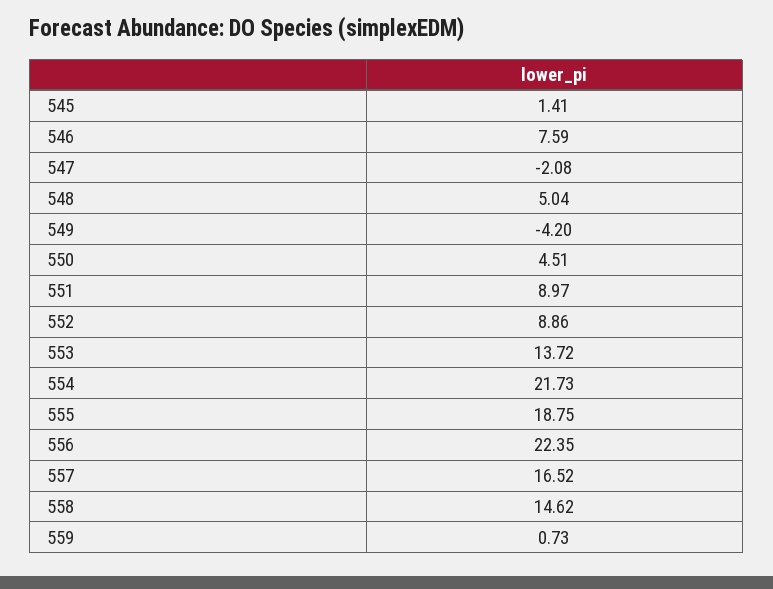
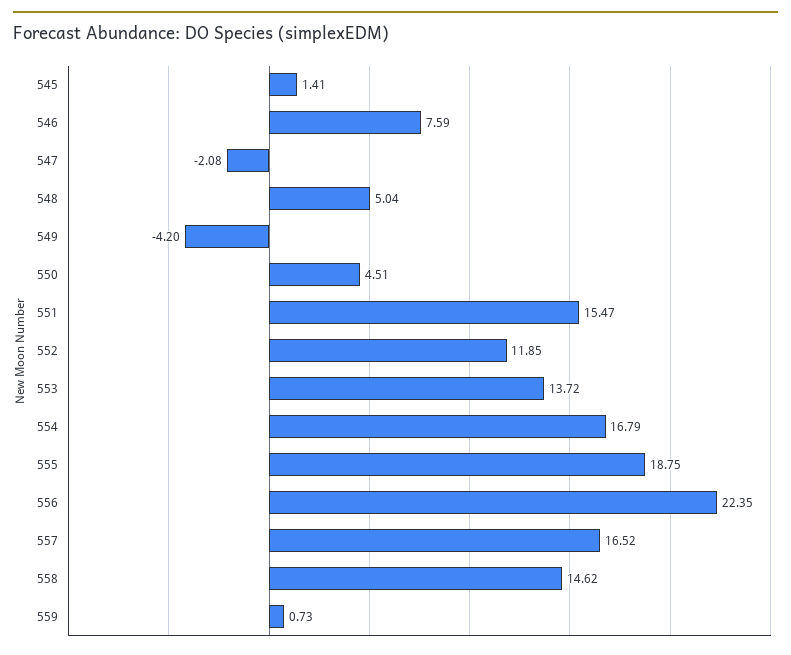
551: 8.97 -> 15.47
552: 8.86 -> 11.85
554: 21.73 -> 16.79

